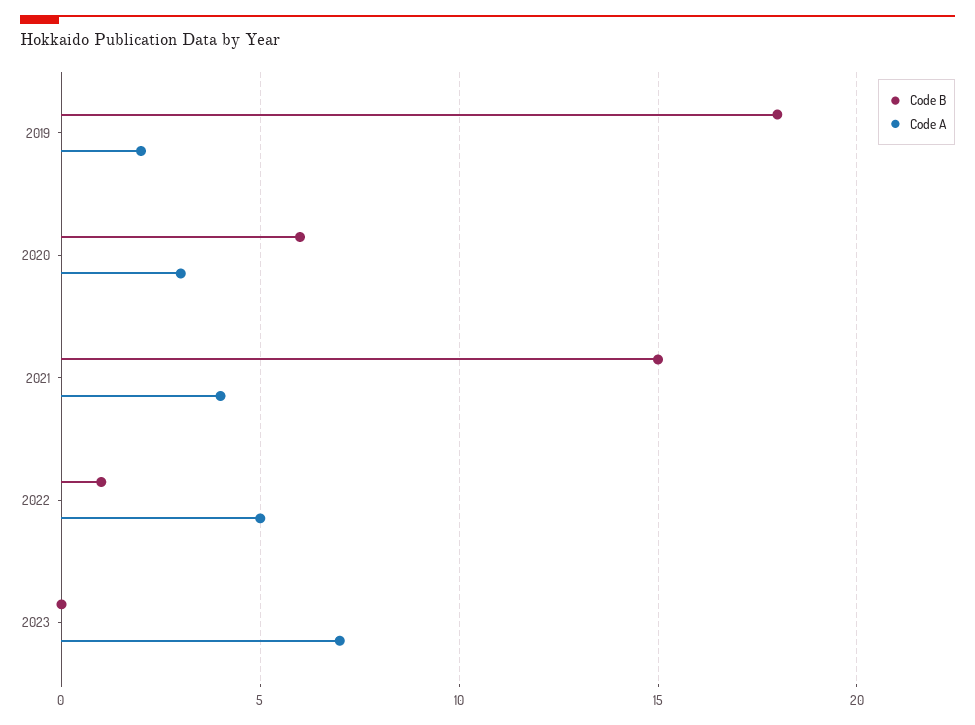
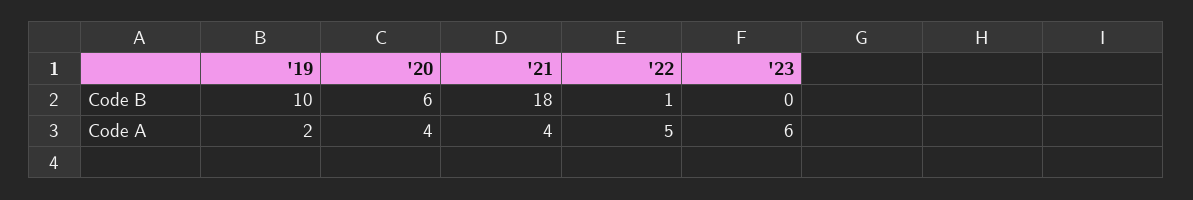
Code B, 2019: 18 -> 10
Code A, 2020: 3 -> 4
Code B, 2021: 15 -> 18
Code A, 2023: 7 -> 6

